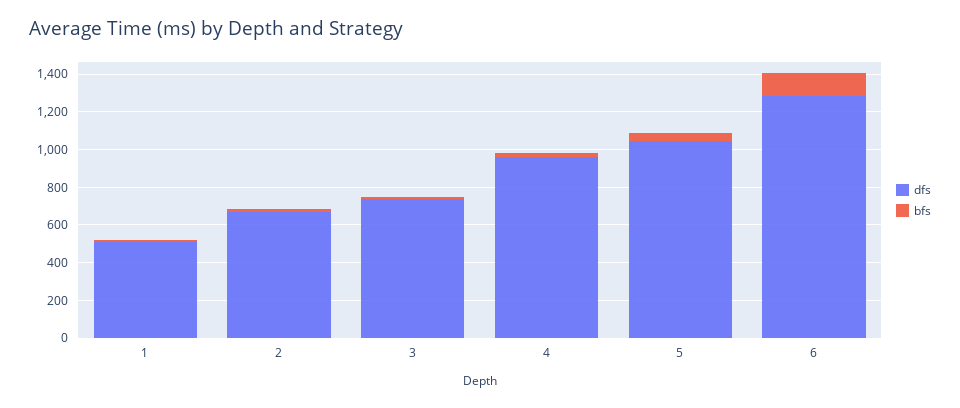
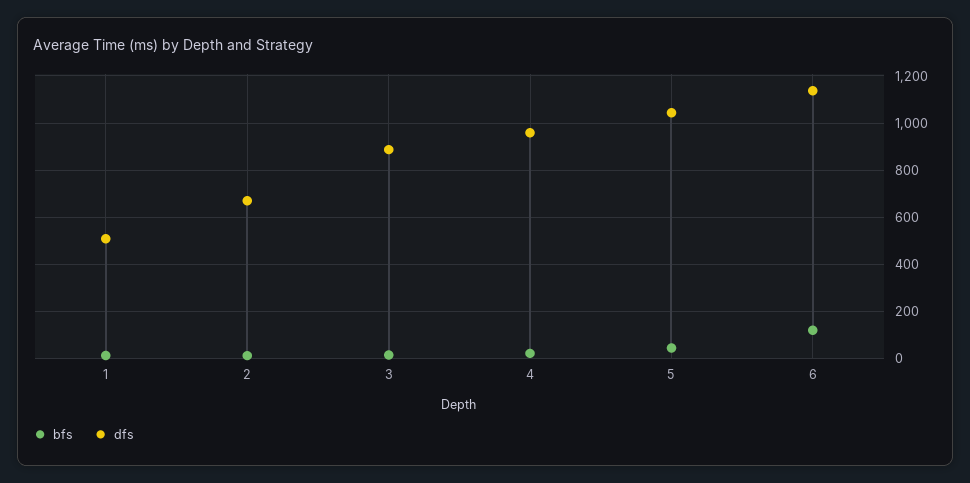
dfs, 3: 750 -> 900
dfs, 6: 1300 -> 1150

